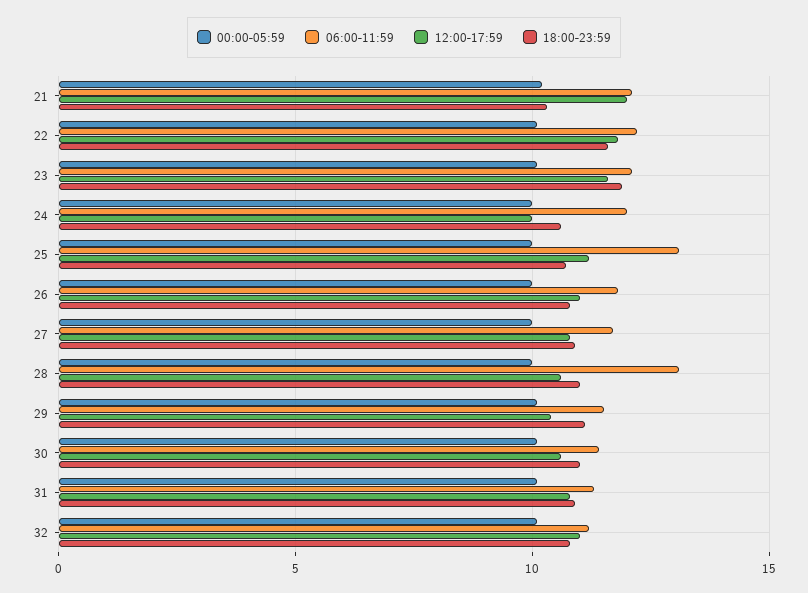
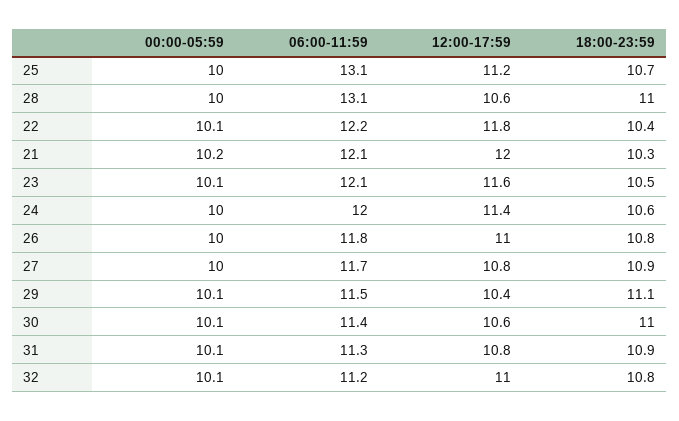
18:00-23:59, 22: 11.5 -> 10.4
18:00-23:59, 23: 12 -> 10.5
12:00-17:59, 24: 10 -> 11.4

